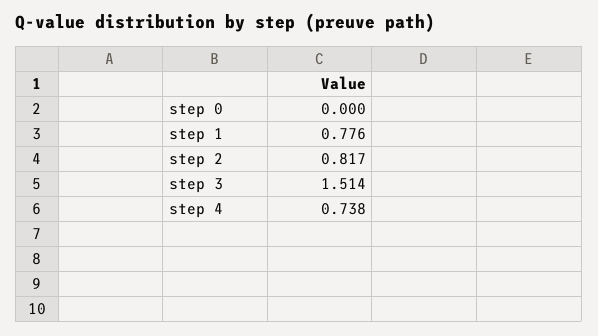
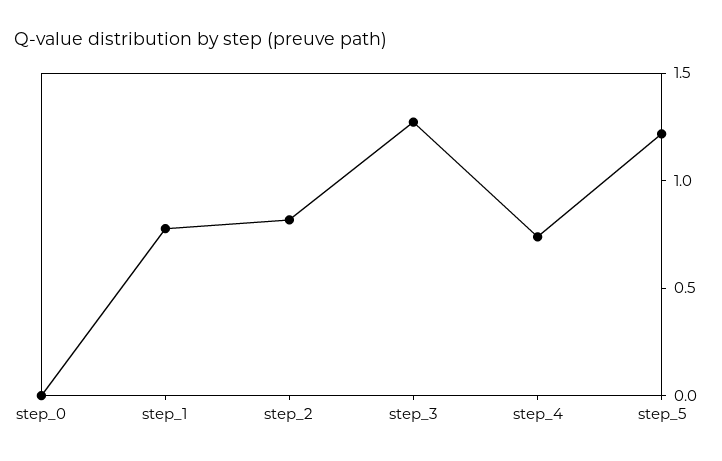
step 3: 1.514 -> 1.3
step_5: none -> 1.2

